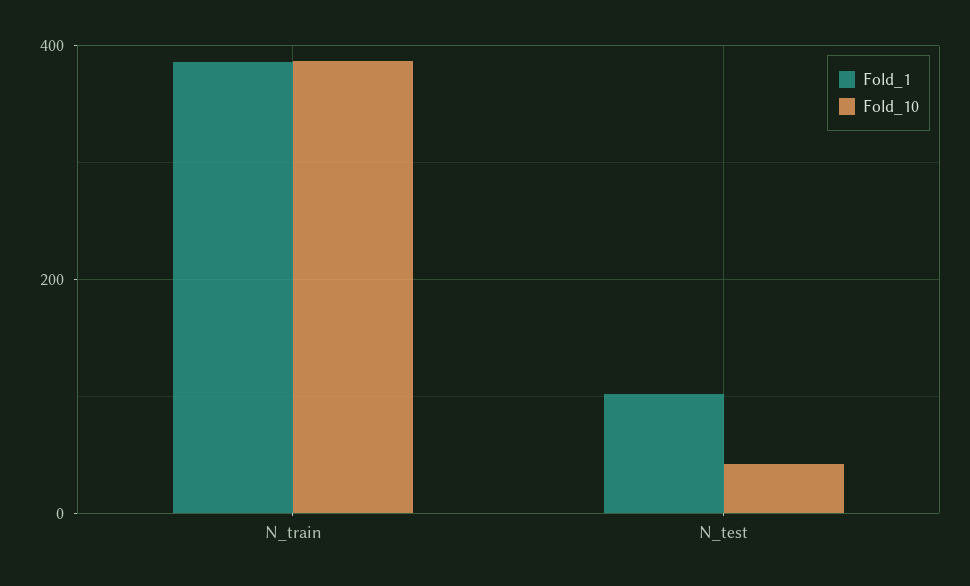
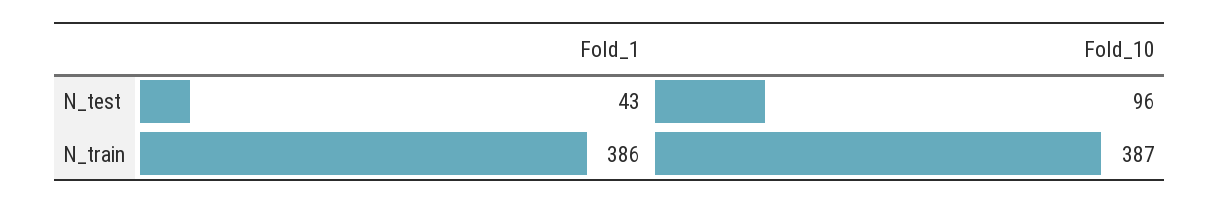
Fold_1, N_test: 100 -> 43
Fold_10, N_test: 40 -> 96

